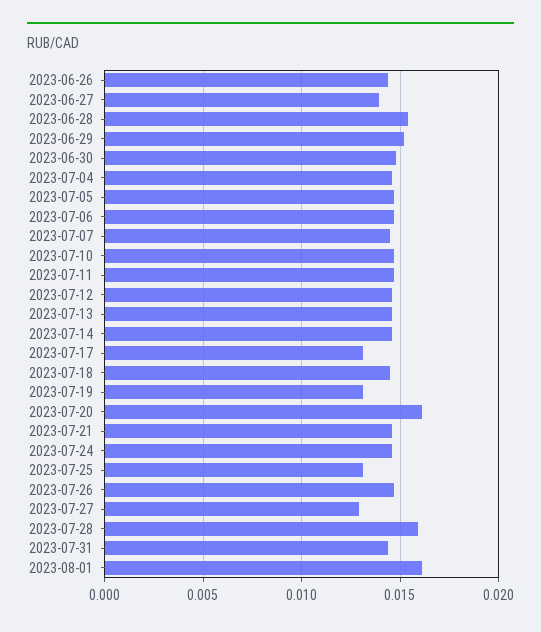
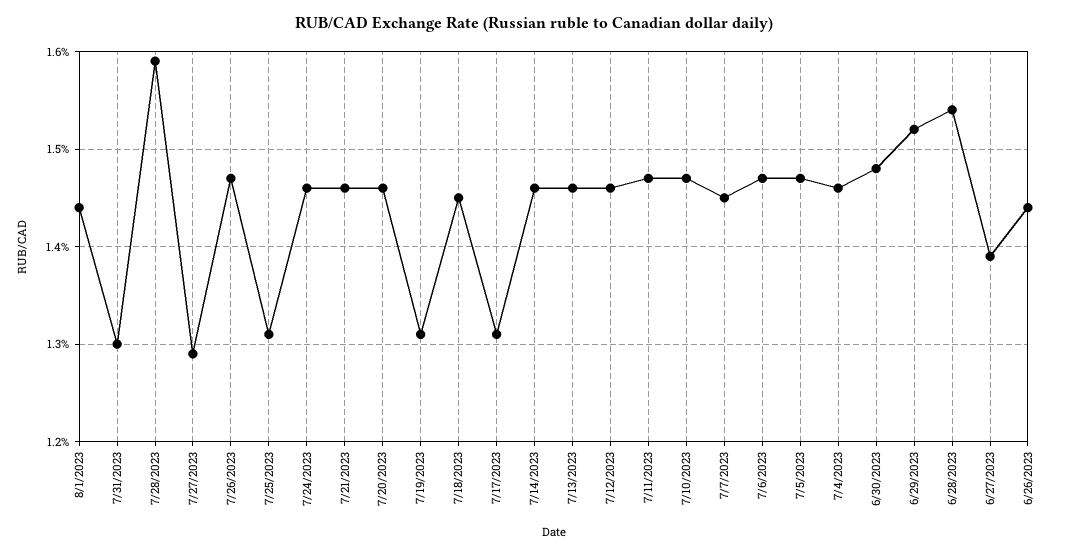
2023-07-20: 0.016 -> 0.0146
2023-07-31: 0.0145 -> 0.013
2023-08-01: 0.016 -> 0.0144

